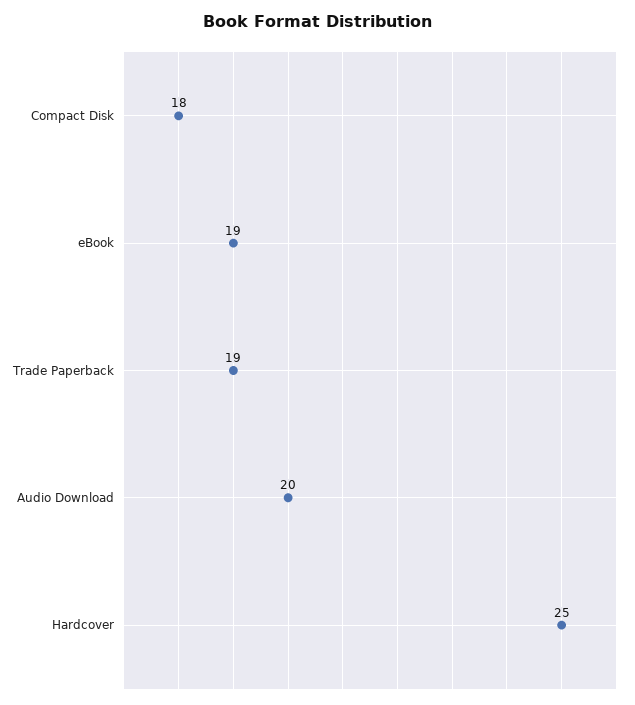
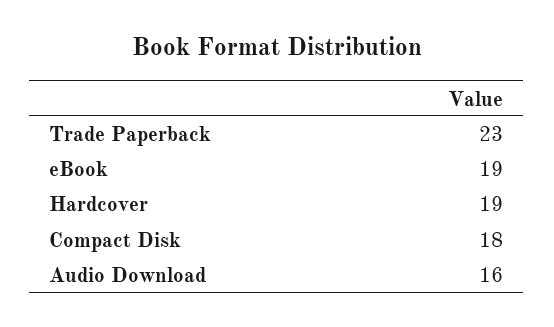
Trade Paperback: 19 -> 23
Audio Download: 20 -> 16
Hardcover: 25 -> 19

